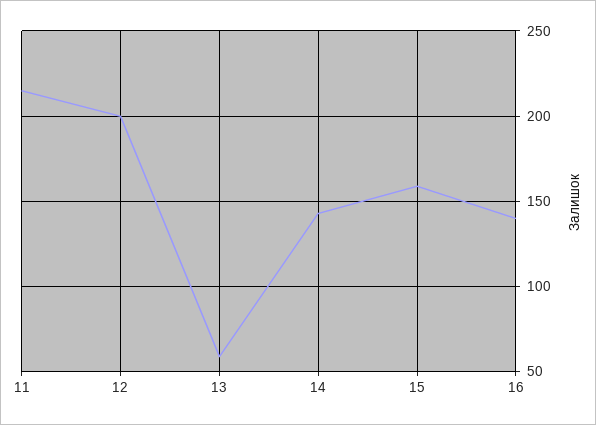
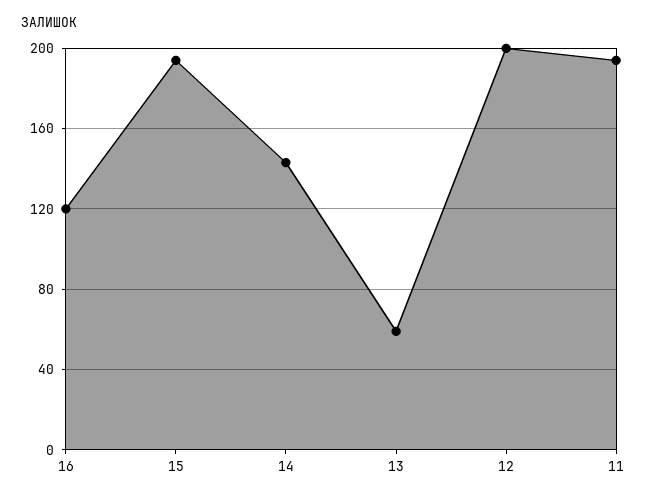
11: 215 -> 195
15: 160 -> 195
16: 140 -> 120

